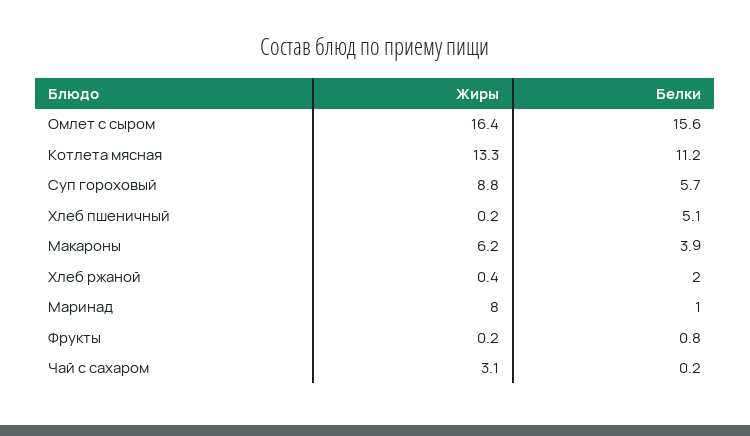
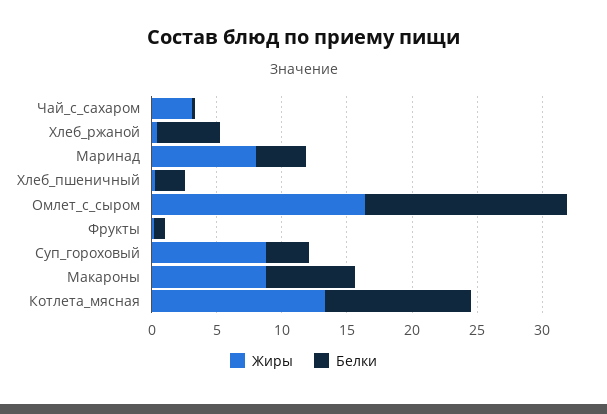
Белки, Суп гороховый: 5.7 -> 3
Белки, Хлеб пшеничный: 5.1 -> 2
Жиры, Макароны: 6.2 -> 9
Белки, Макароны: 3.9 -> 7
Белки, Хлеб ржаной: 2 -> 5
Белки, Маринад: 1 -> 4

